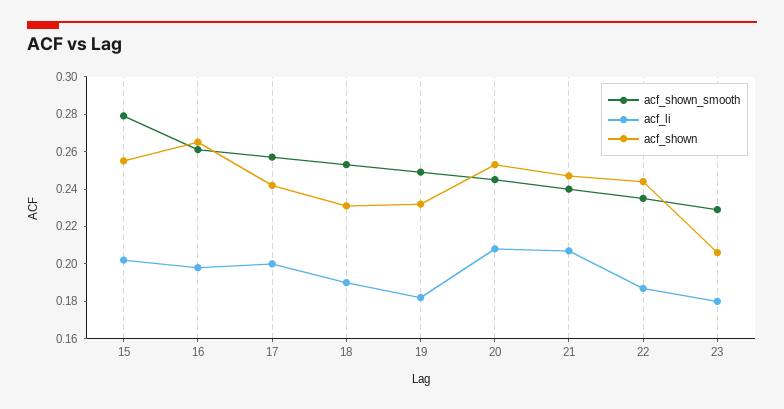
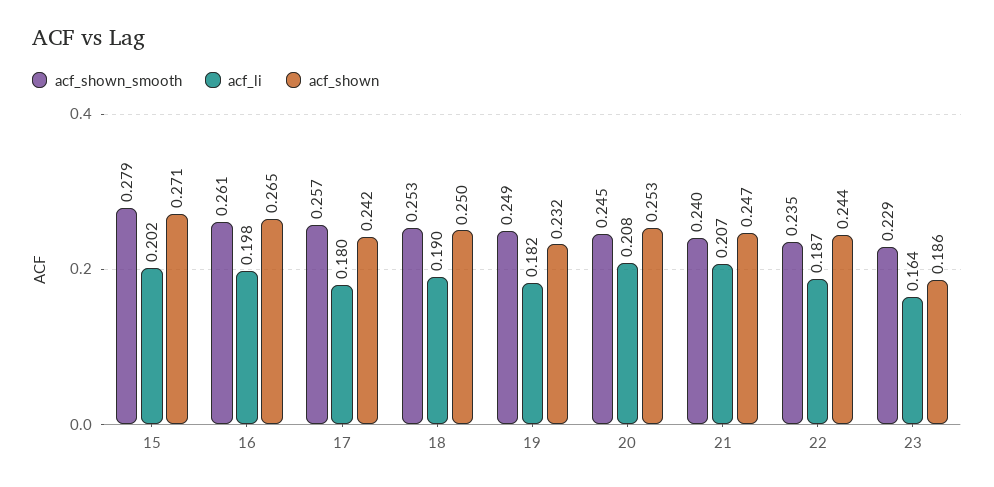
acf_shown, 15: 0.255 -> 0.271
acf_li, 17: 0.2 -> 0.18
acf_shown, 18: 0.23 -> 0.25
acf_li, 23: 0.18 -> 0.164
acf_shown, 23: 0.205 -> 0.186

